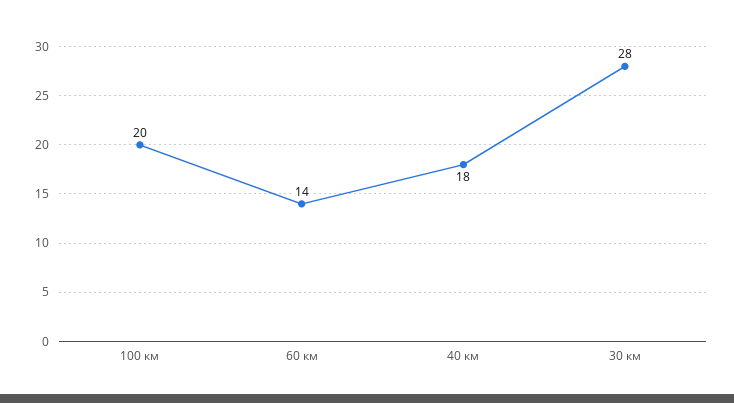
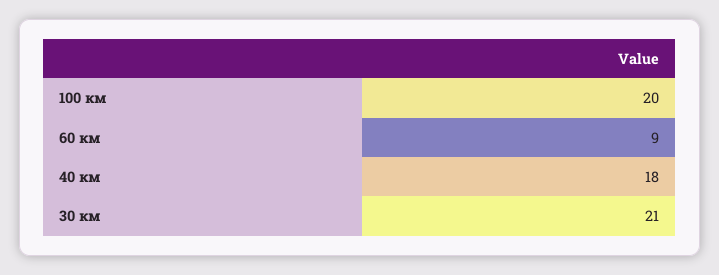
60 км: 14 -> 9
30 км: 28 -> 21

